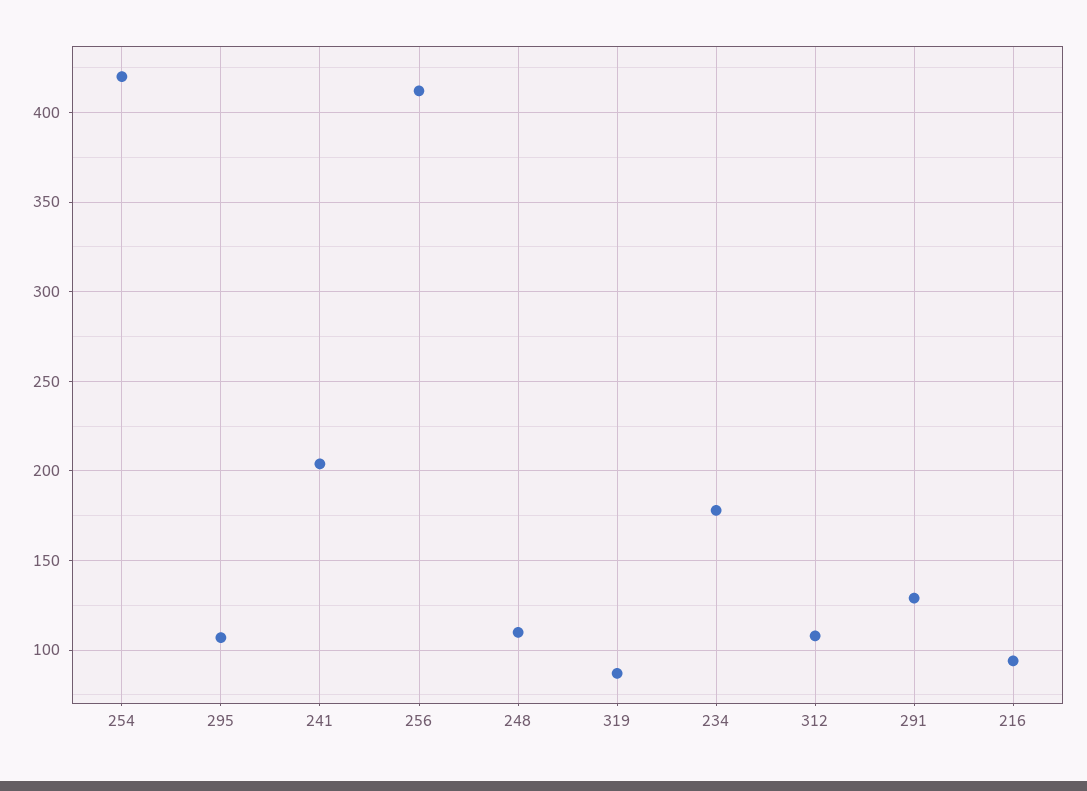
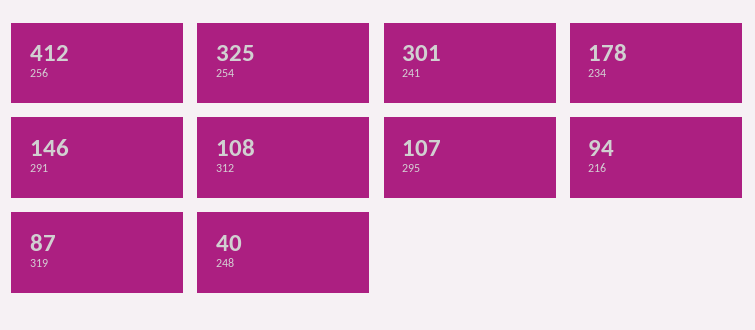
254: 420 -> 325
241: 205 -> 301
248: 110 -> 40
291: 130 -> 146

